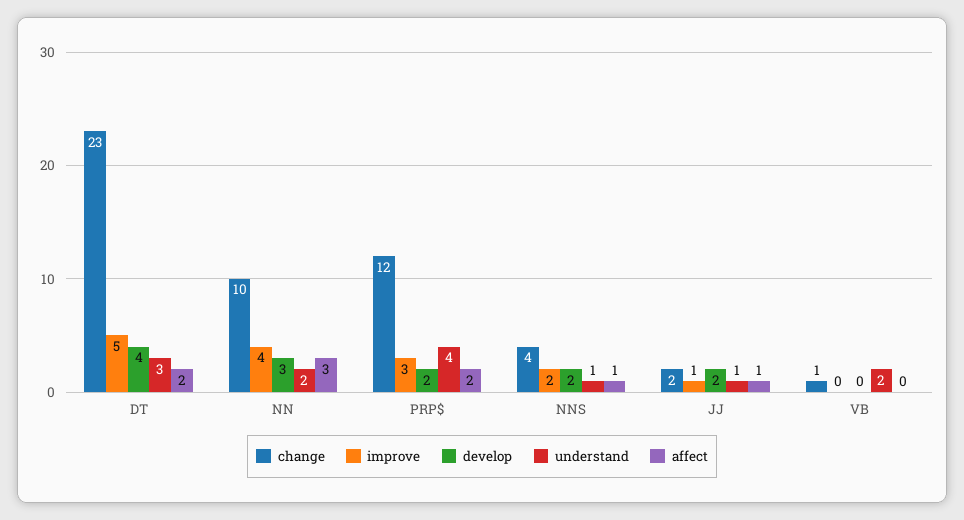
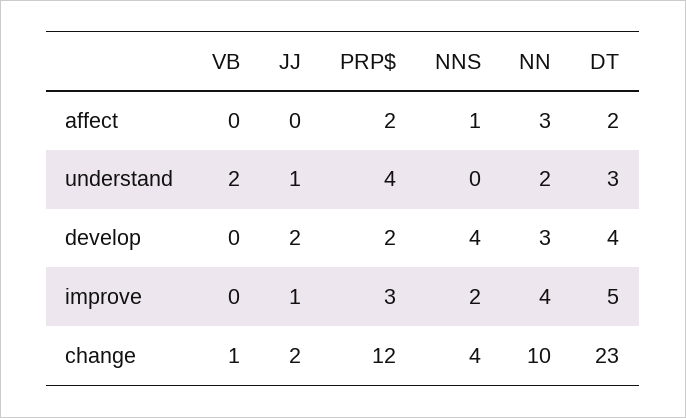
develop, NNS: 2 -> 4
understand, NNS: 1 -> 0
affect, JJ: 1 -> 0

